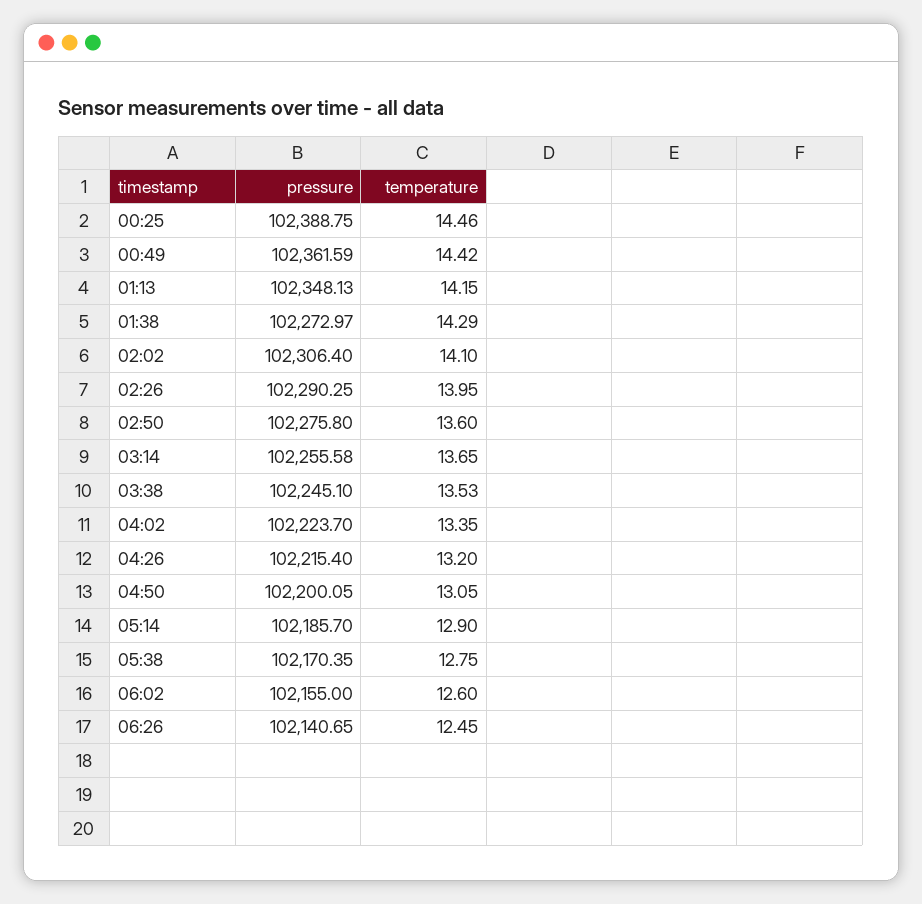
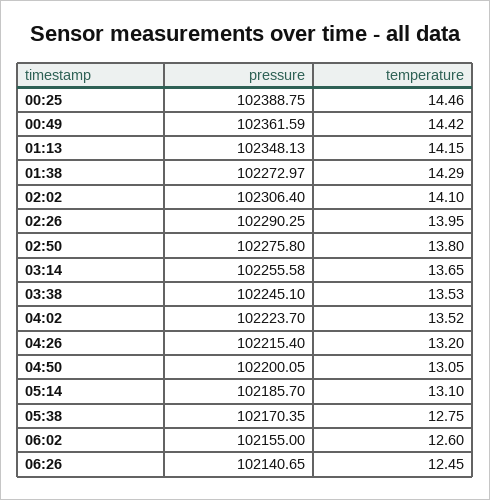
temperature, 02:50: 13.6 -> 13.8
temperature, 04:02: 13.35 -> 13.52
temperature, 05:14: 12.9 -> 13.1

